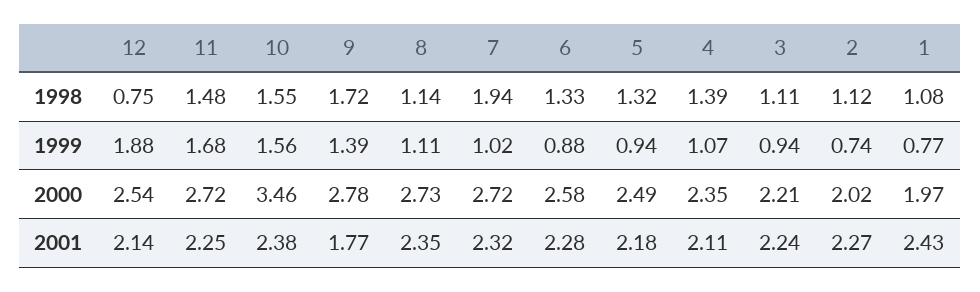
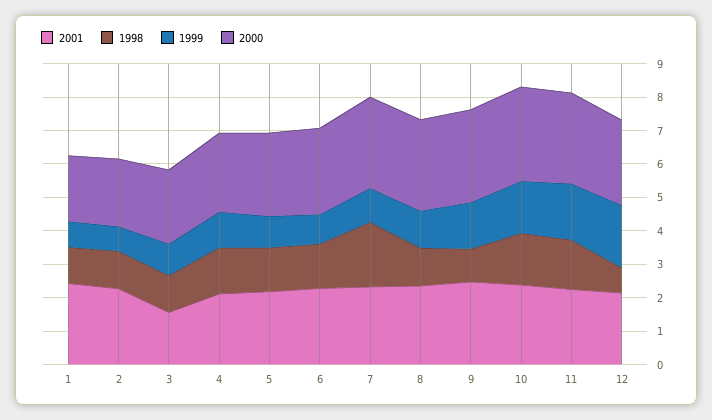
1998, 9: 1.72 -> 1
2000, 10: 3.46 -> 2.75
2001, 9: 1.77 -> 2.5
2001, 3: 2.24 -> 1.5

